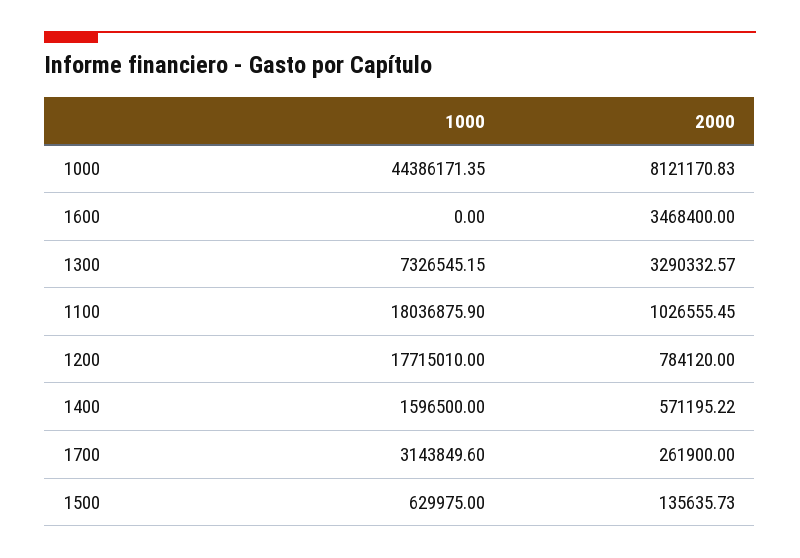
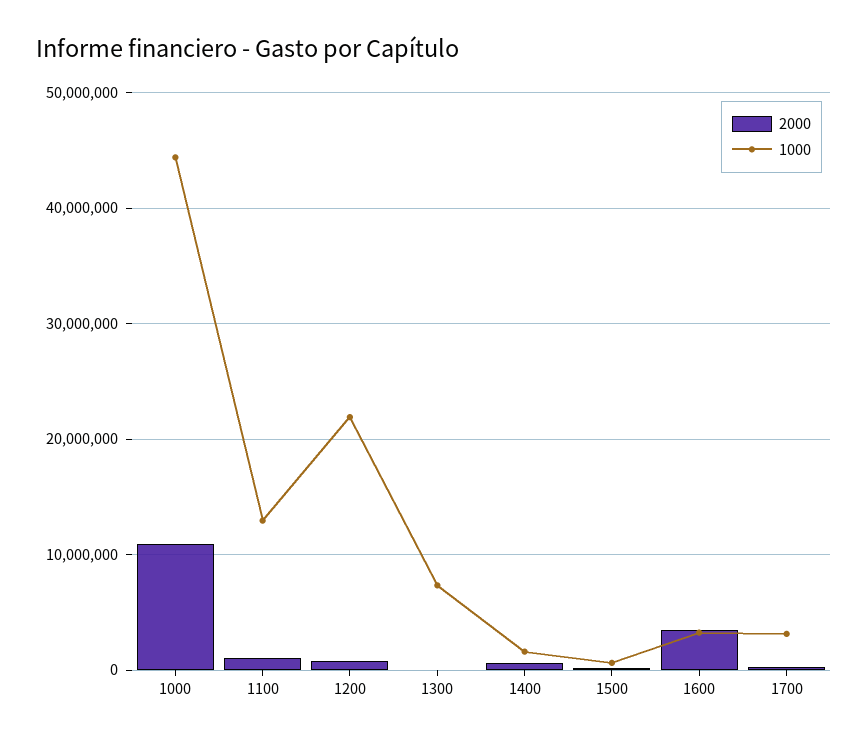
2000, 1000: 8121170.83 -> 11000000
1000, 1600: 0 -> 3000000
2000, 1300: 3290332.57 -> 0
1000, 1100: 18036875.9 -> 13000000
1000, 1200: 17715010 -> 22000000

